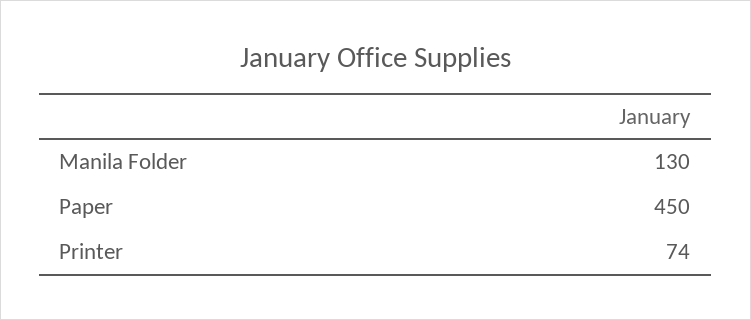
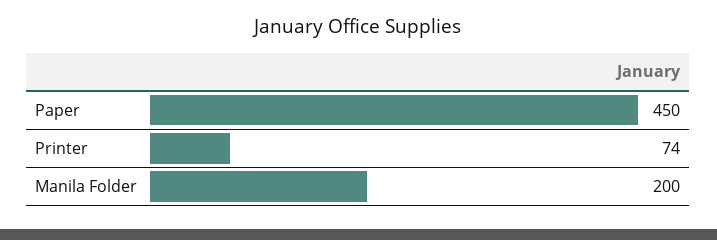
Manila Folder: 130 -> 200

